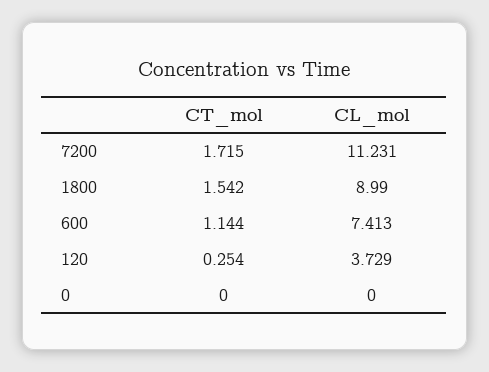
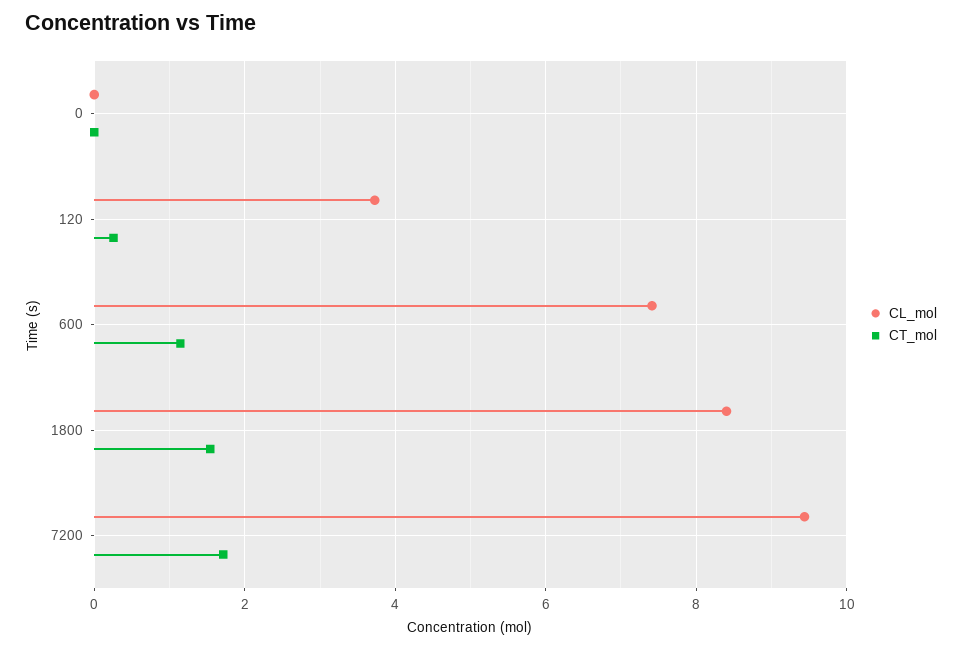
CL_mol, 7200: 11.231 -> 9.4
CL_mol, 1800: 8.99 -> 8.4

